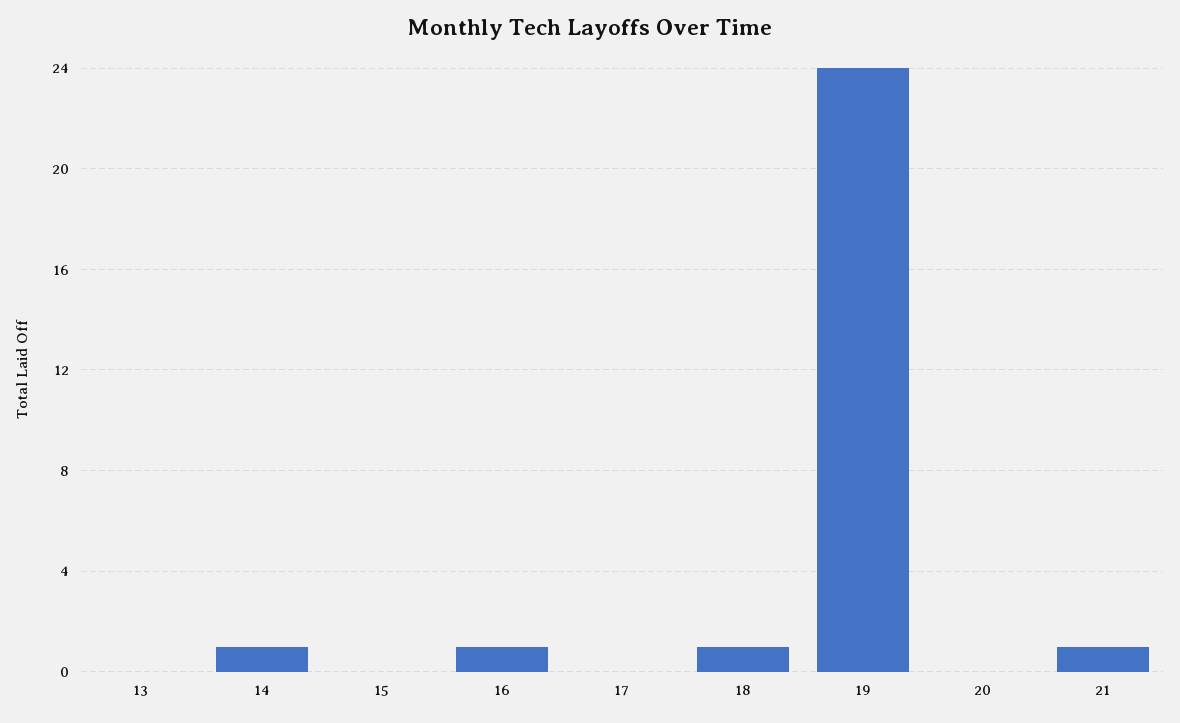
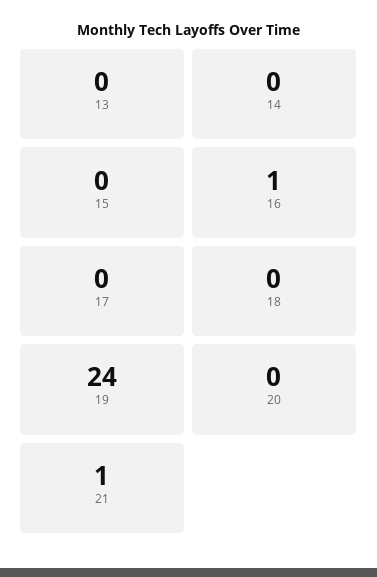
14: 1 -> 0
18: 1 -> 0

